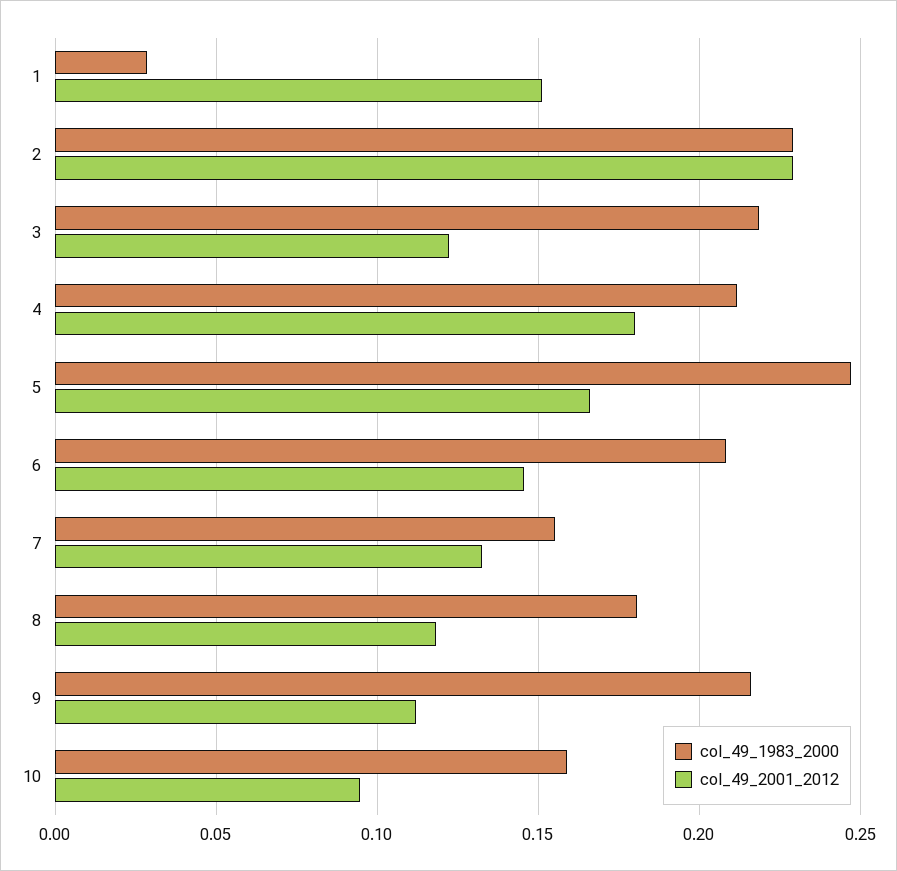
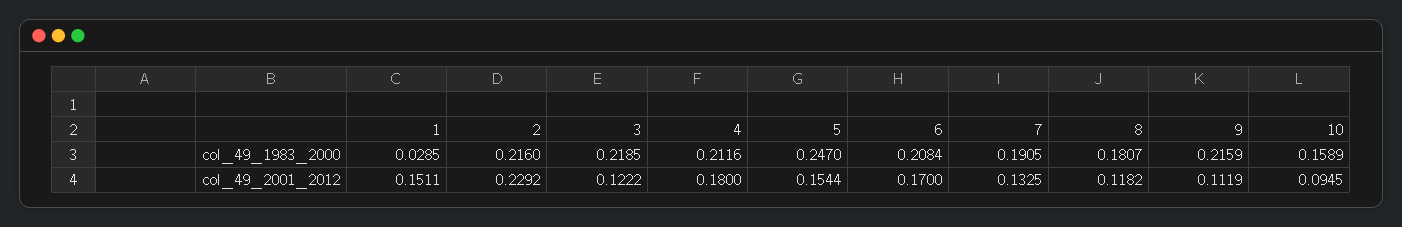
col_49_1983_2000, 2: 0.23 -> 0.216
col_49_2001_2012, 5: 0.165 -> 0.1544
col_49_2001_2012, 6: 0.145 -> 0.17
col_49_1983_2000, 7: 0.155 -> 0.1905

